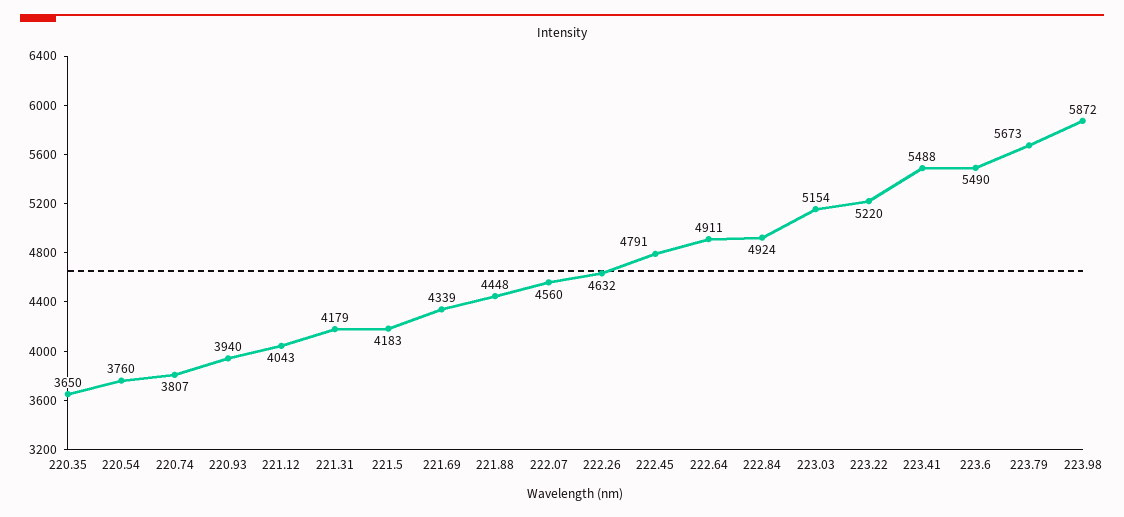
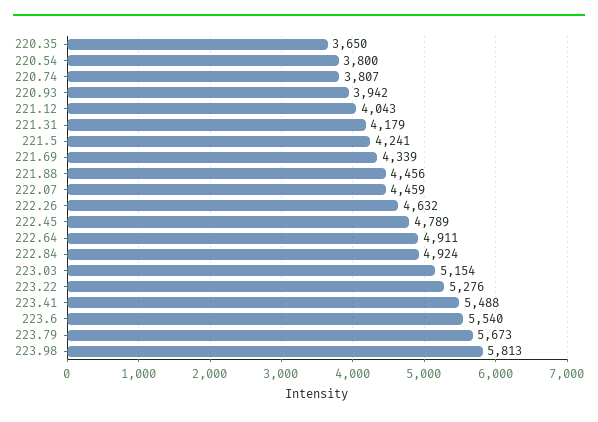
220.54: 3760 -> 3800
220.93: 3940 -> 3942
221.5: 4183 -> 4241
221.88: 4448 -> 4456
222.07: 4560 -> 4459
222.45: 4791 -> 4789
223.22: 5220 -> 5276
223.6: 5490 -> 5540
223.98: 5872 -> 5813

